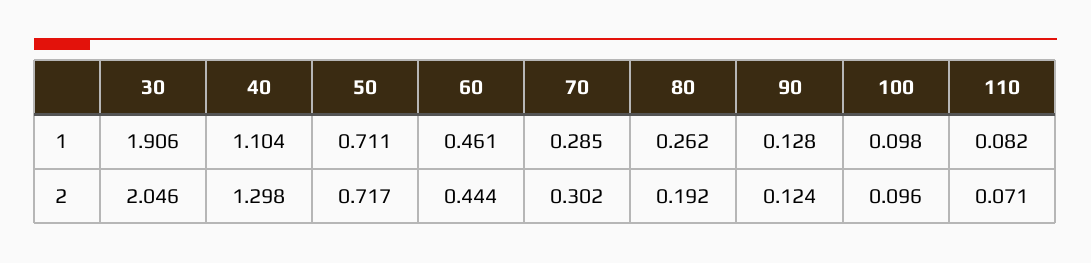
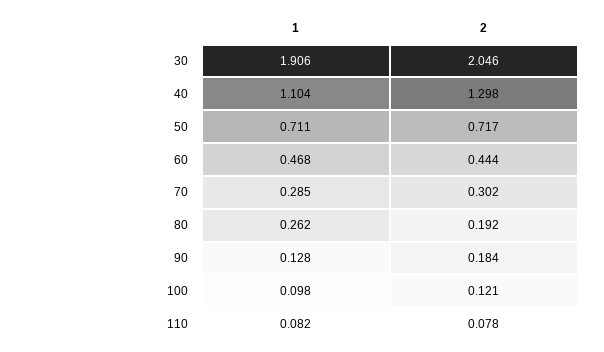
60, 1: 0.461 -> 0.468
90, 2: 0.124 -> 0.184
100, 2: 0.096 -> 0.121
110, 2: 0.071 -> 0.078

